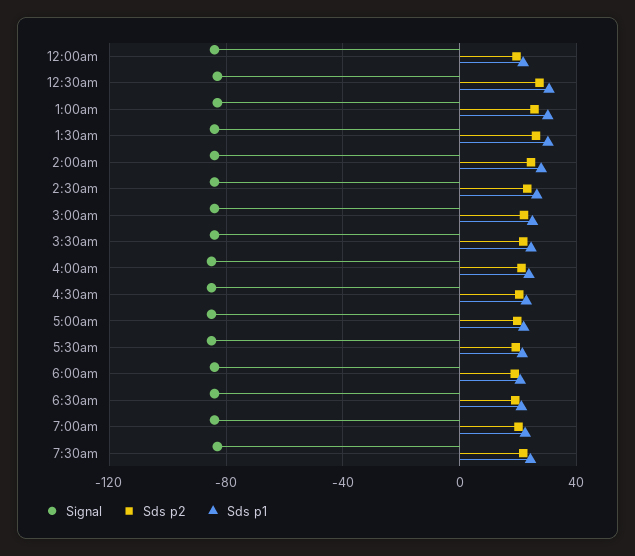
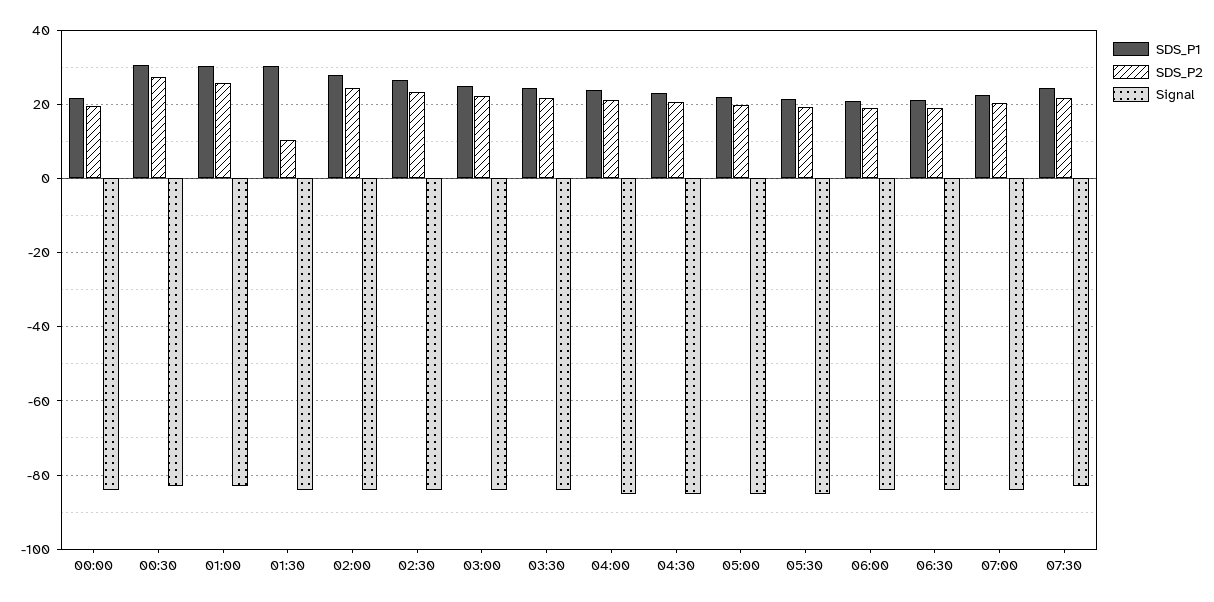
Sds p2, 1:30am: 25 -> 10

